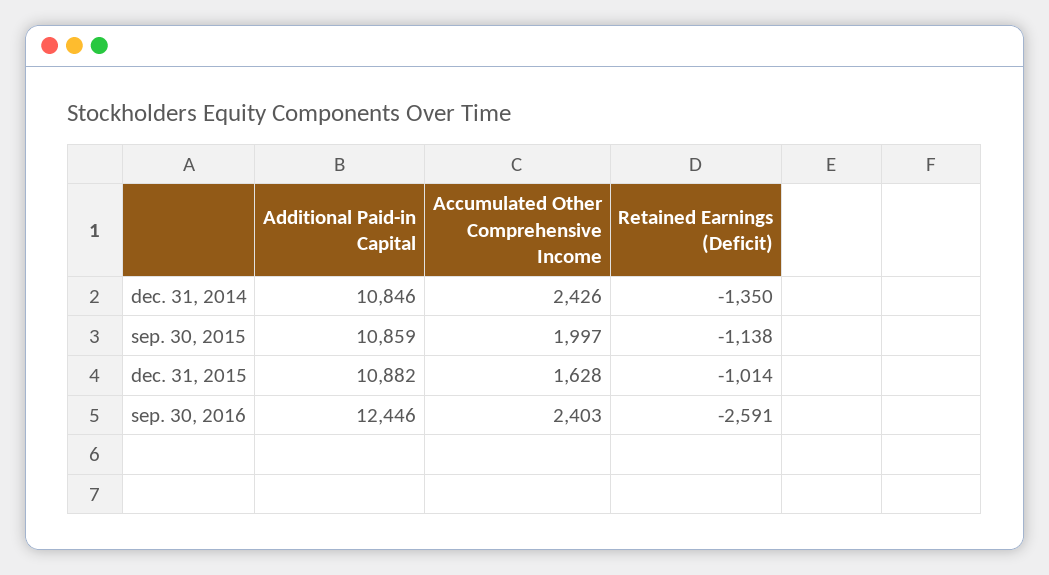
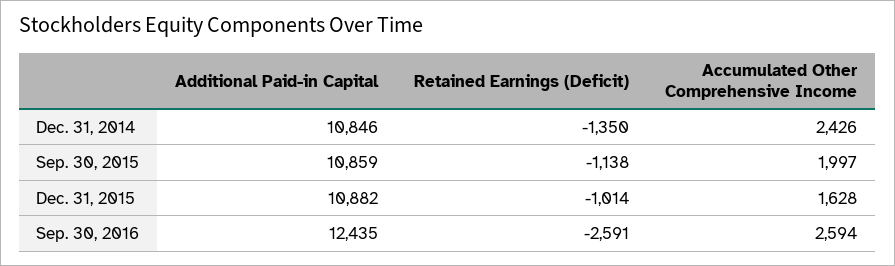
Additional Paid-in Capital, sep. 30, 2016: 12446 -> 12435
Accumulated Other Comprehensive Income, sep. 30, 2016: 2403 -> 2594

